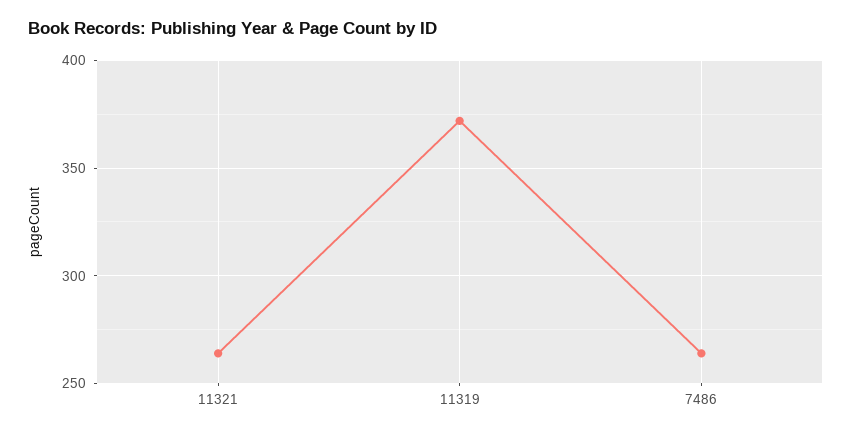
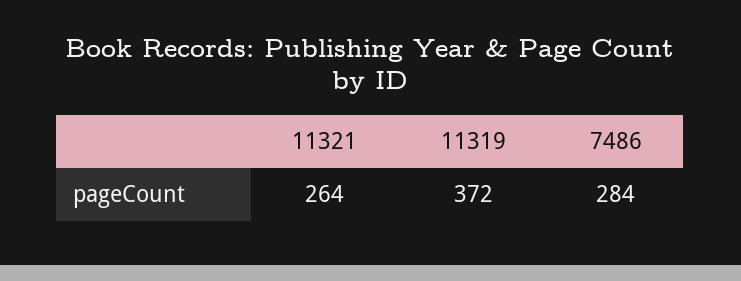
7486: 265 -> 284

